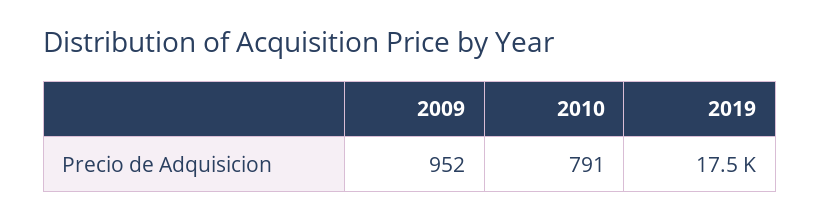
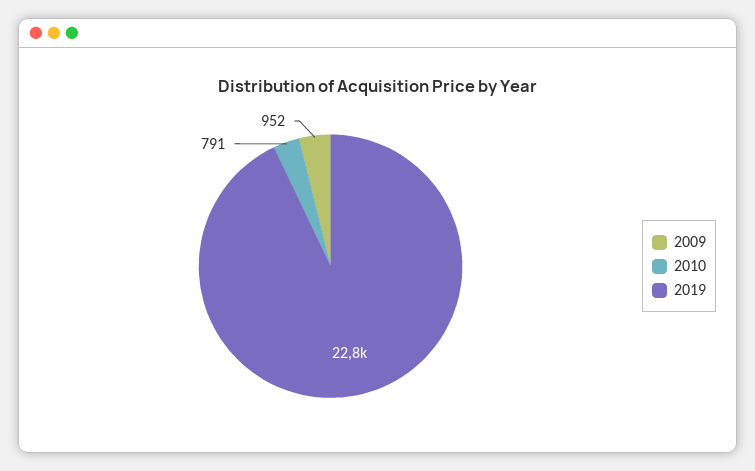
2019: 17500 -> 22800

